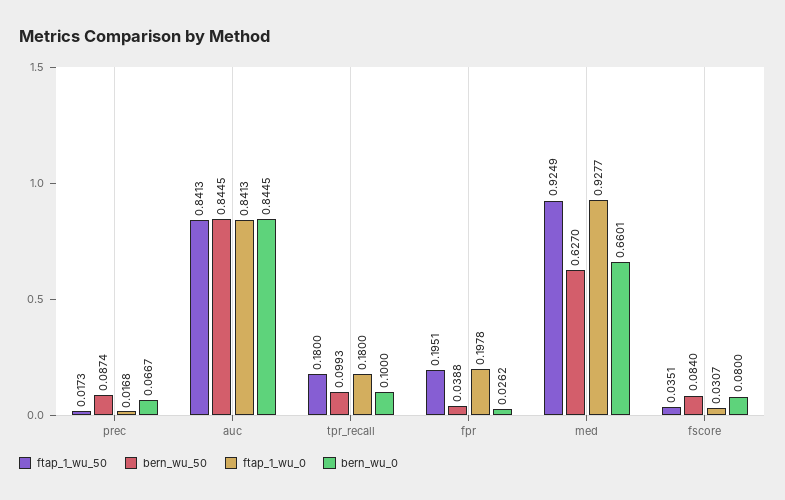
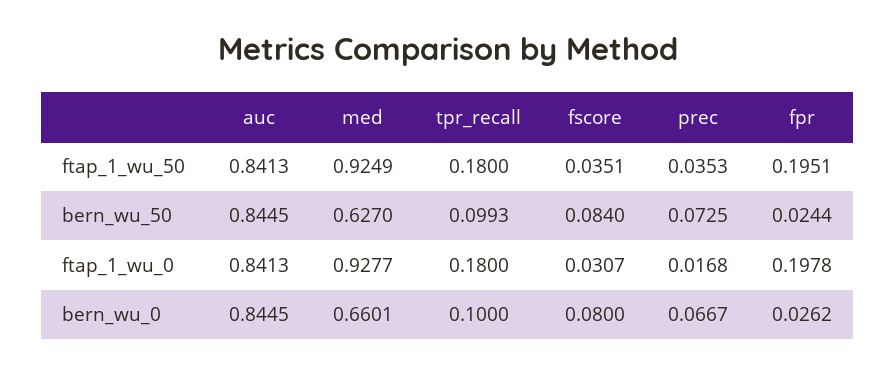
ftap_1_wu_50, prec: 0.0173 -> 0.0353
bern_wu_50, prec: 0.0874 -> 0.0725
bern_wu_50, fpr: 0.0388 -> 0.0244

